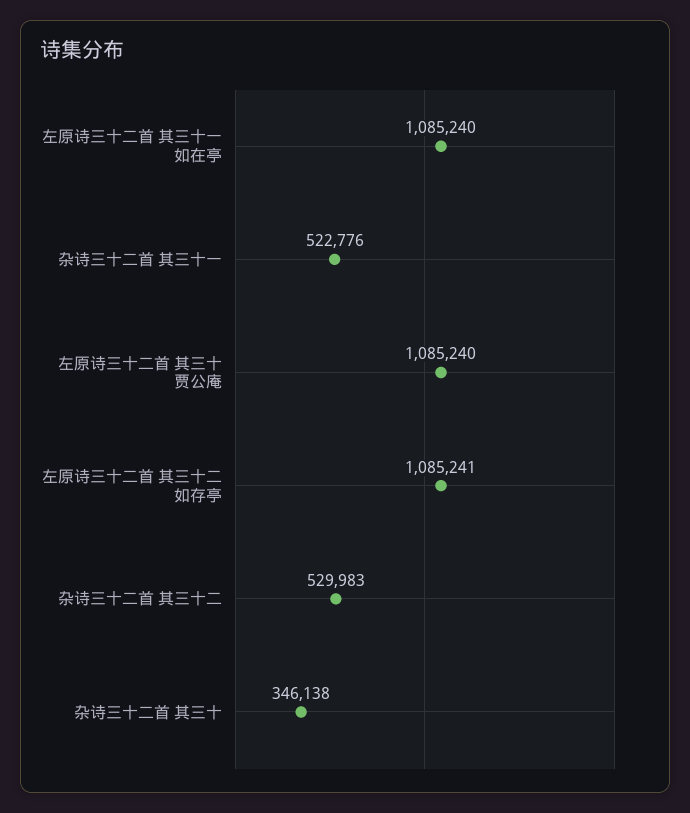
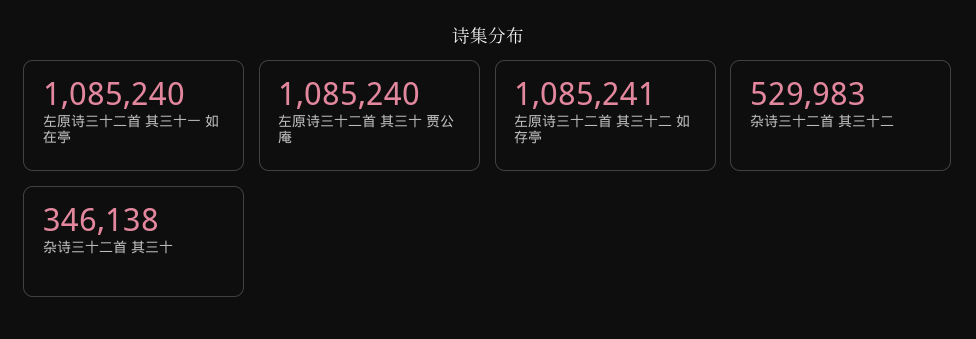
杂诗三十二首 其三十一: 522776 -> none

